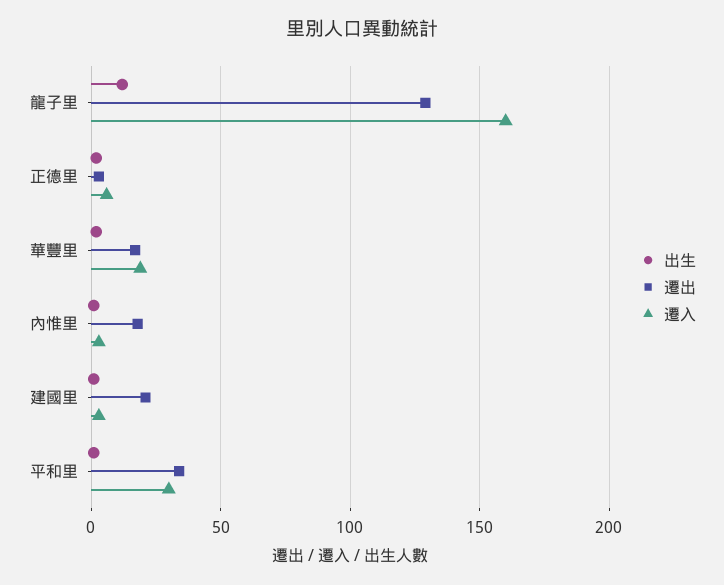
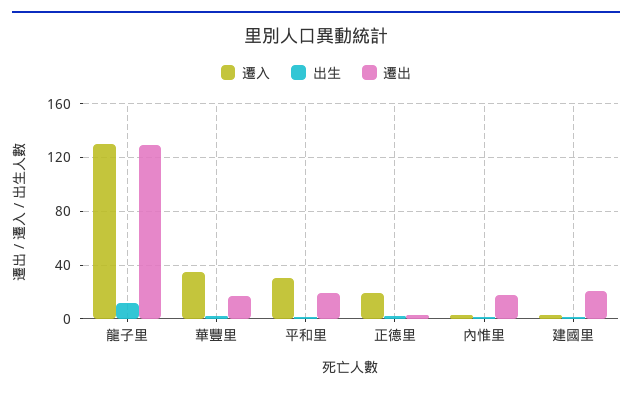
遷入, 龍子里: 160 -> 130
遷入, 正德里: 5 -> 20
遷入, 華豐里: 20 -> 35
遷出, 平和里: 35 -> 20

